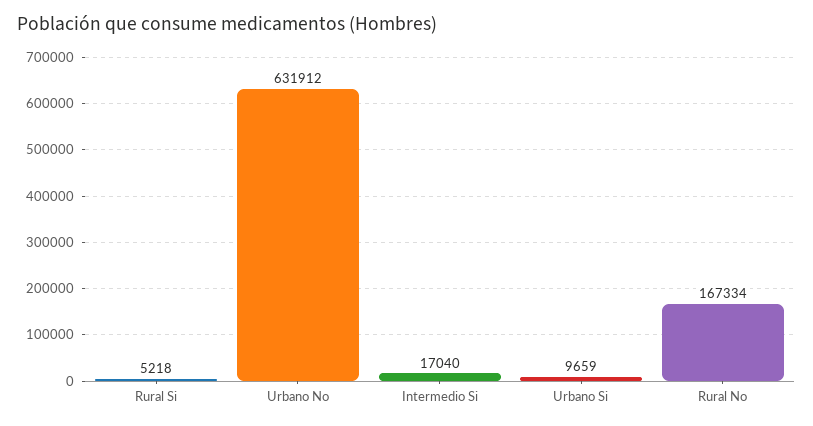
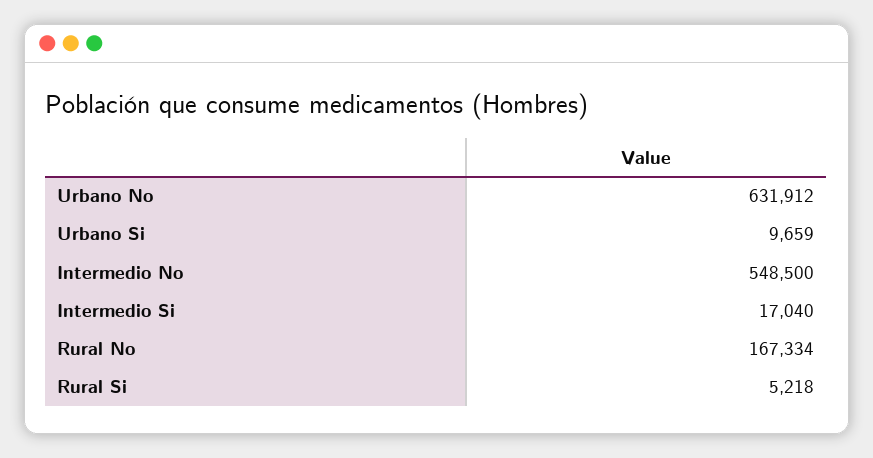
Intermedio No: none -> 548500

